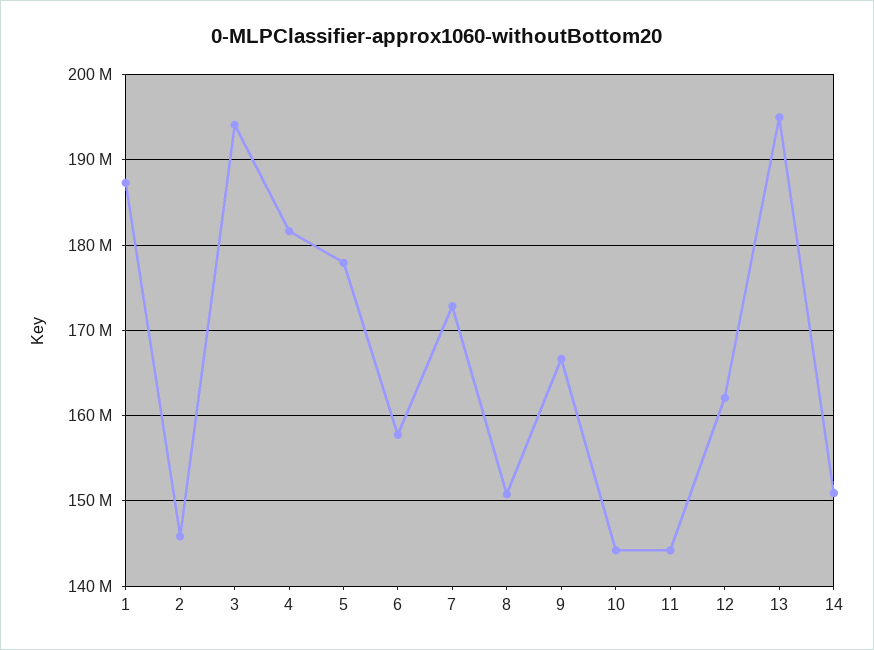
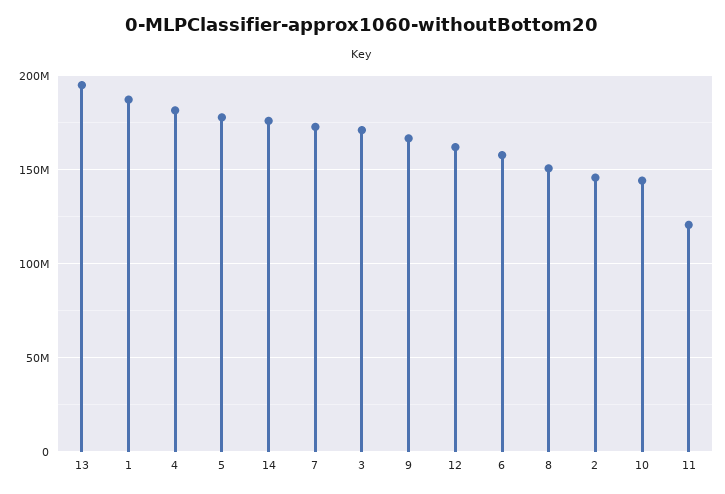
3: 194000000 -> 170000000
11: 144000000 -> 120000000
14: 151000000 -> 175000000

